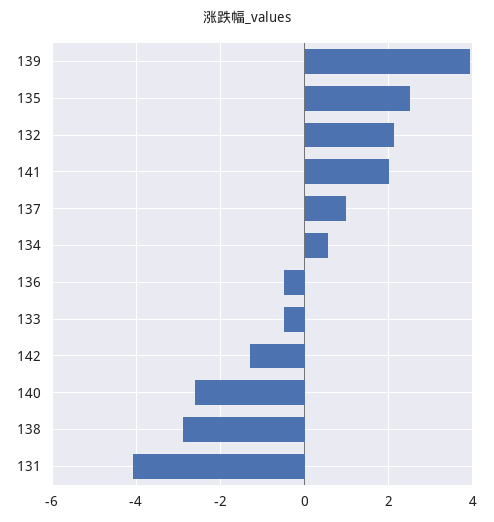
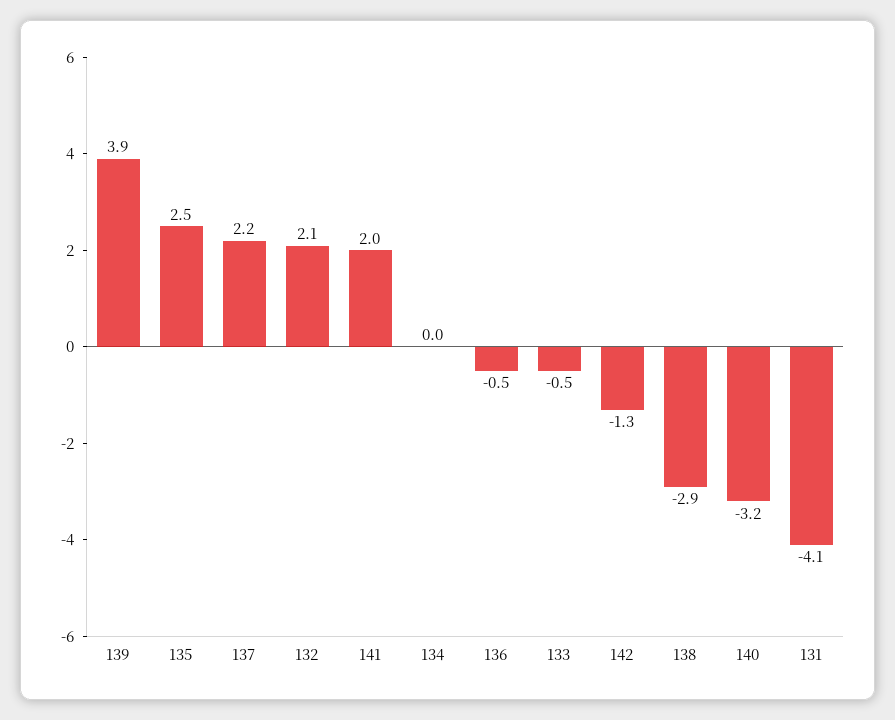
137: 1 -> 2.2
134: 0.6 -> 0
140: -2.6 -> -3.2

